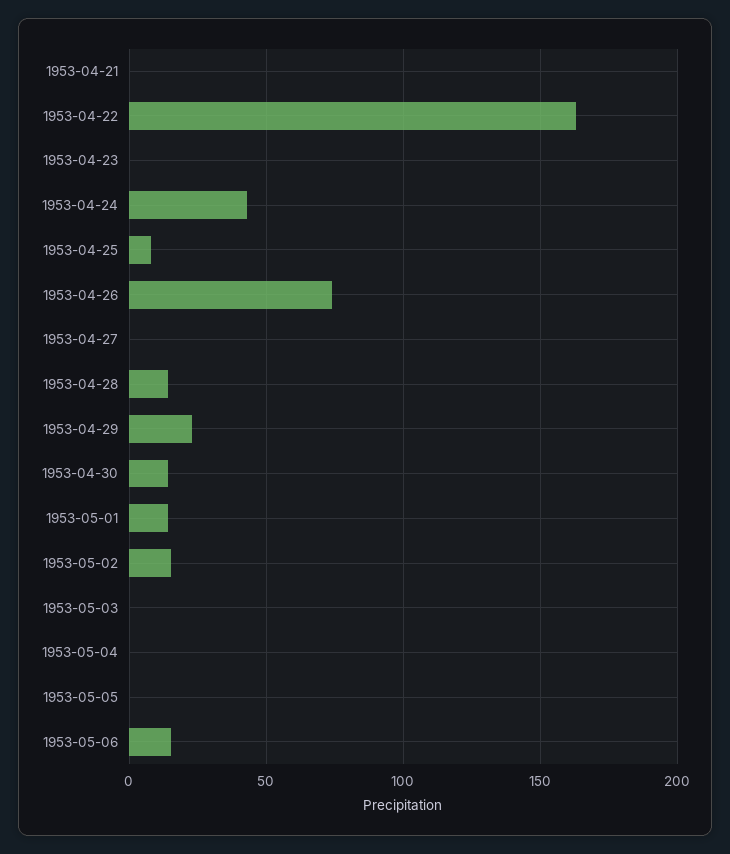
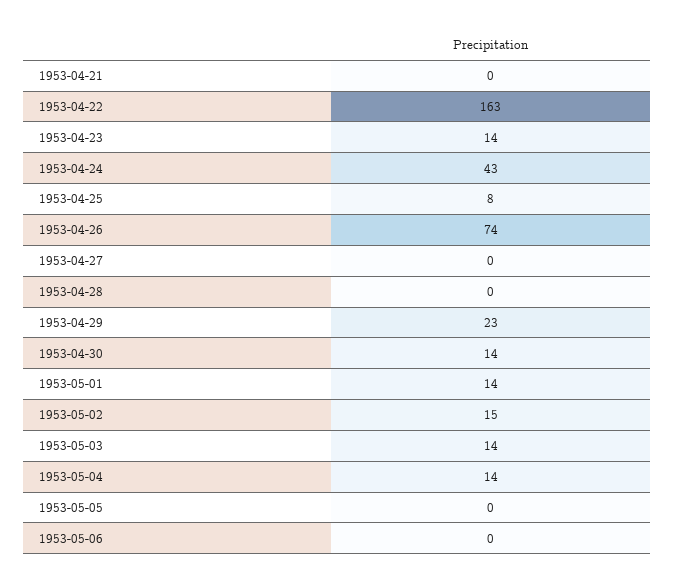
1953-04-23: 0 -> 14
1953-04-28: 15 -> 0
1953-05-03: 0 -> 14
1953-05-04: 0 -> 14
1953-05-06: 15 -> 0

